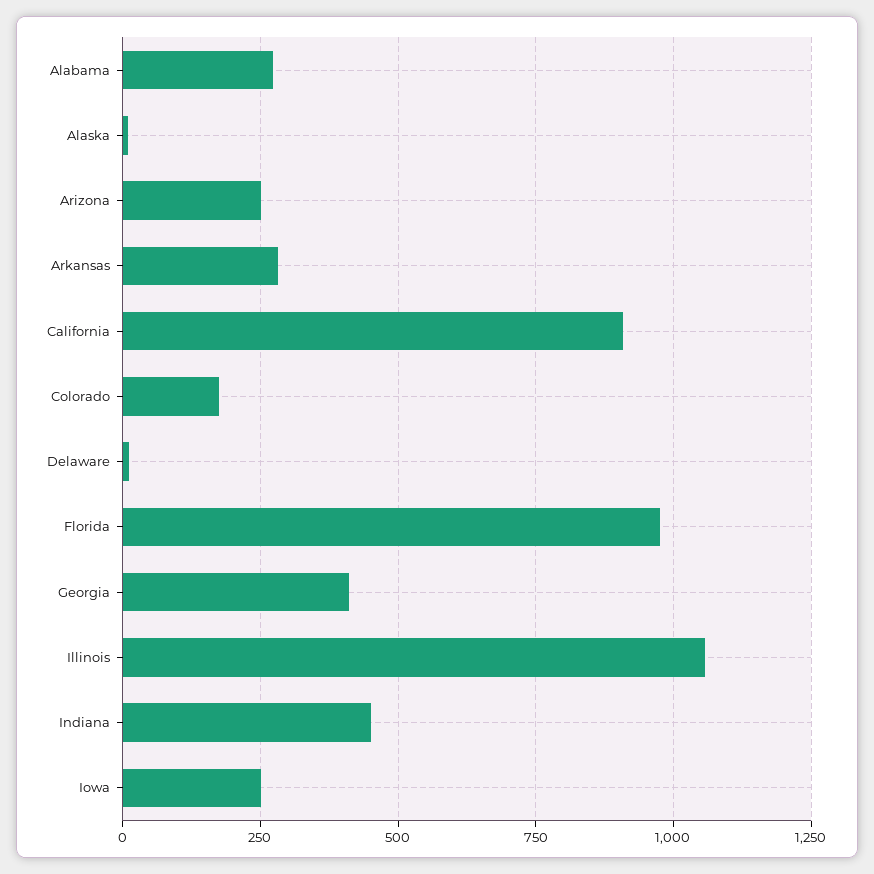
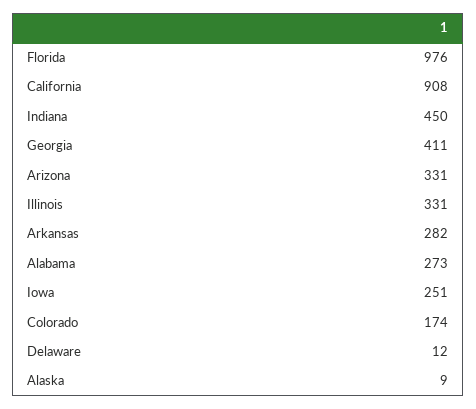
Arizona: 250 -> 331
Illinois: 1050 -> 331

